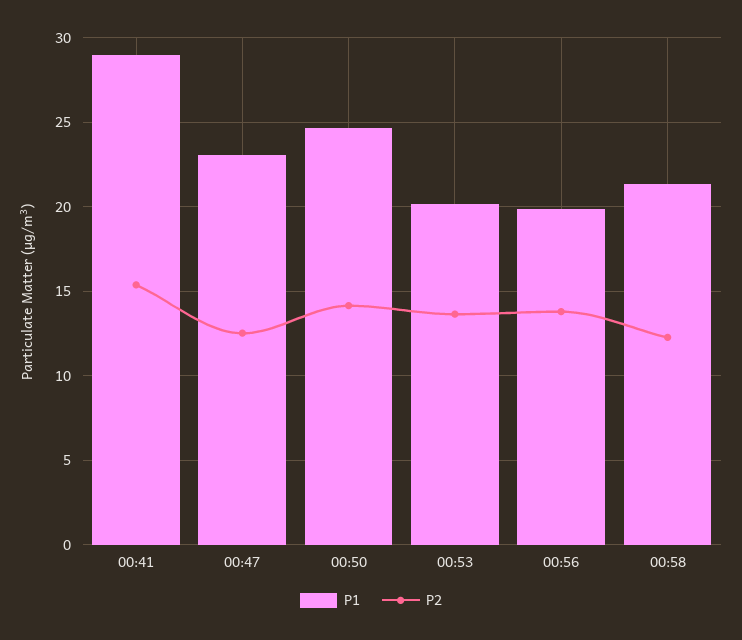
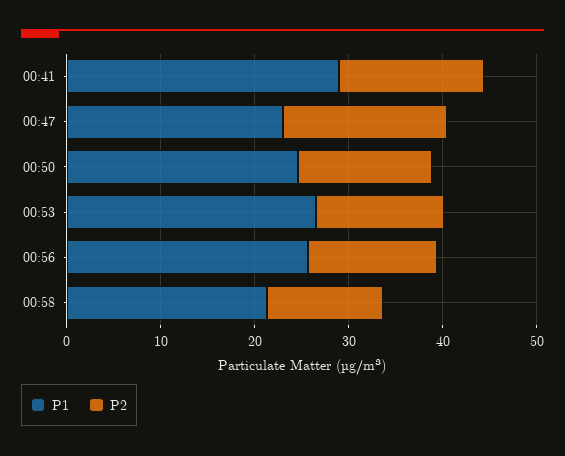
P2, 00:47: 12.5 -> 18
P1, 00:53: 20 -> 26
P1, 00:56: 20 -> 26

